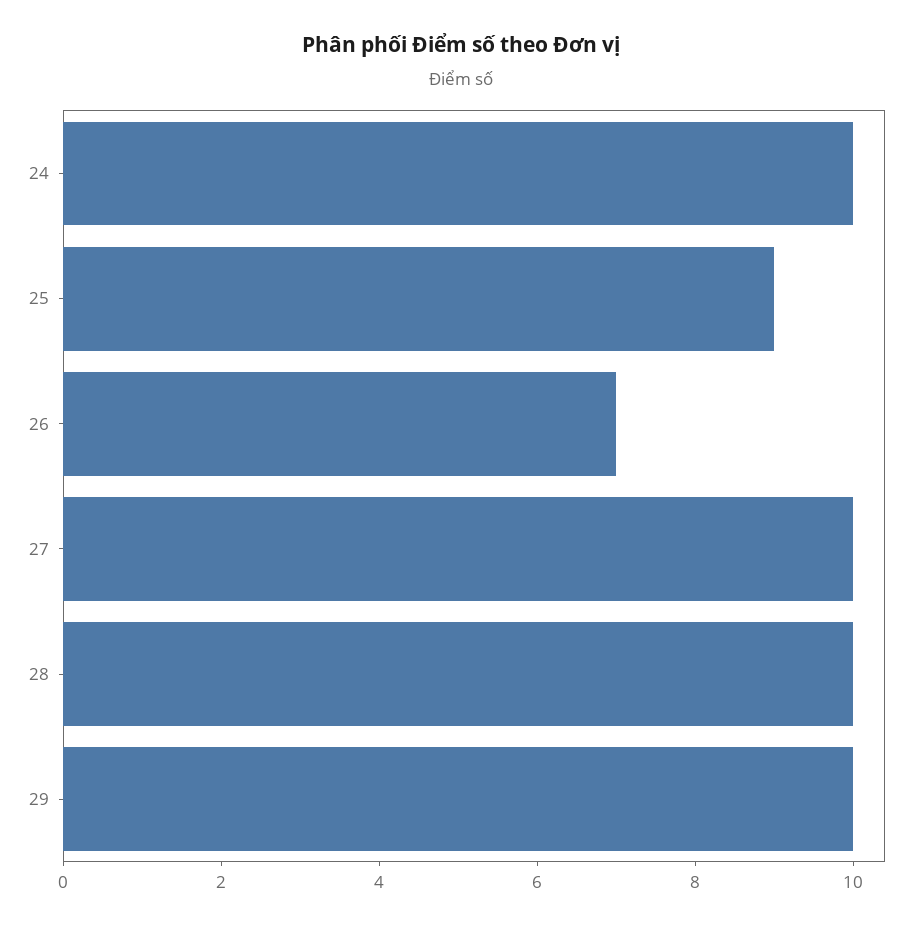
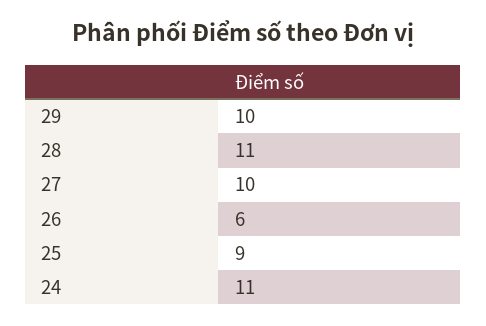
24: 10 -> 11
26: 7 -> 6
28: 10 -> 11

